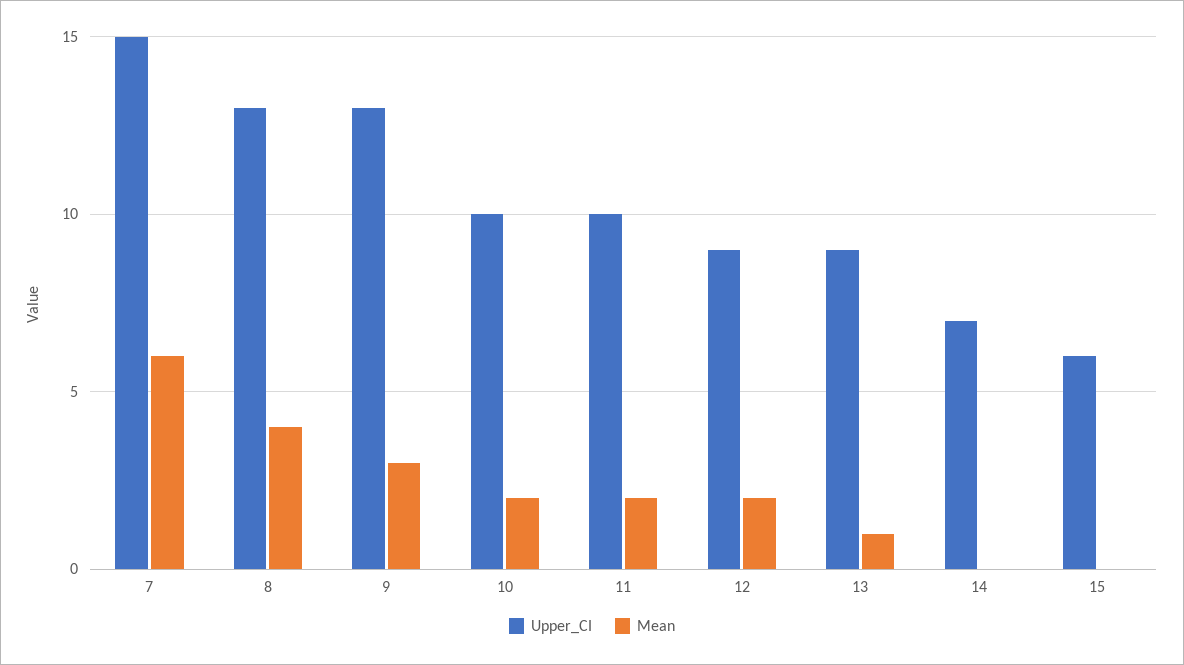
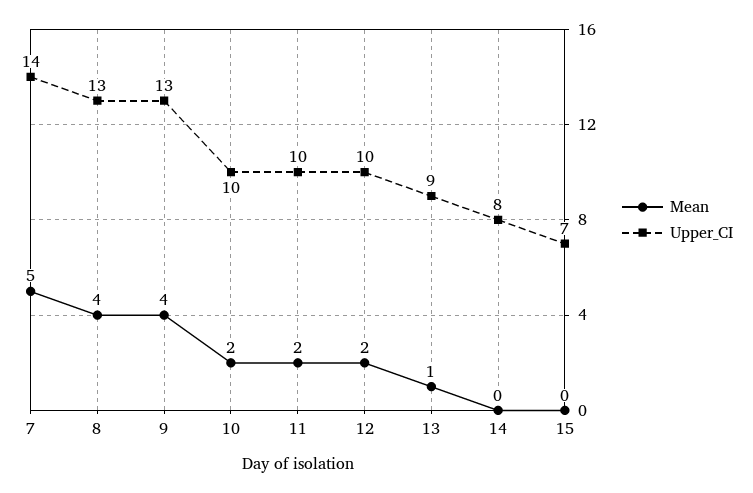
Upper_CI, 7: 15 -> 14
Mean, 7: 6 -> 5
Mean, 9: 3 -> 4
Upper_CI, 12: 9 -> 10
Upper_CI, 14: 7 -> 8
Upper_CI, 15: 6 -> 7

